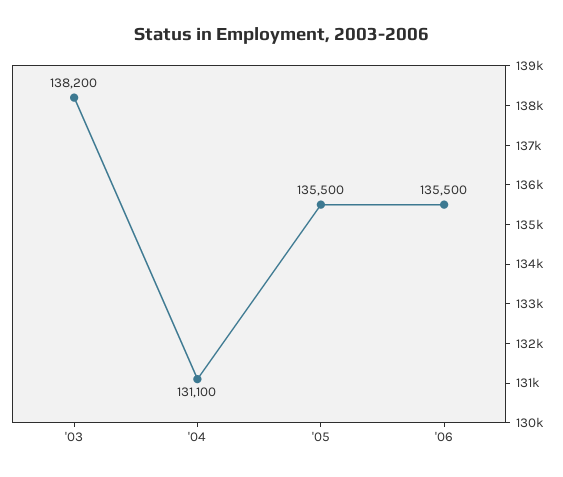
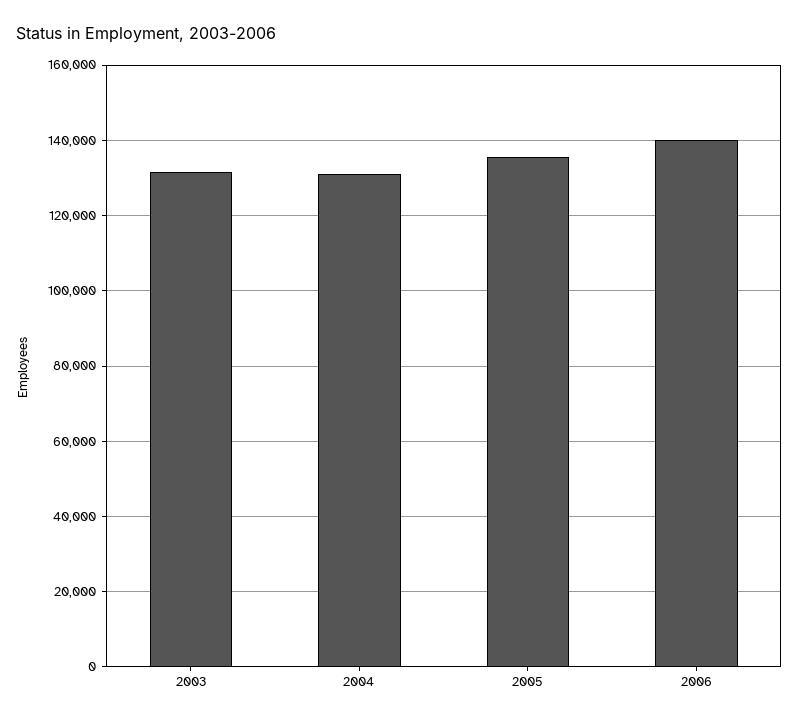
'03: 138200 -> 132000
'06: 135500 -> 140000

